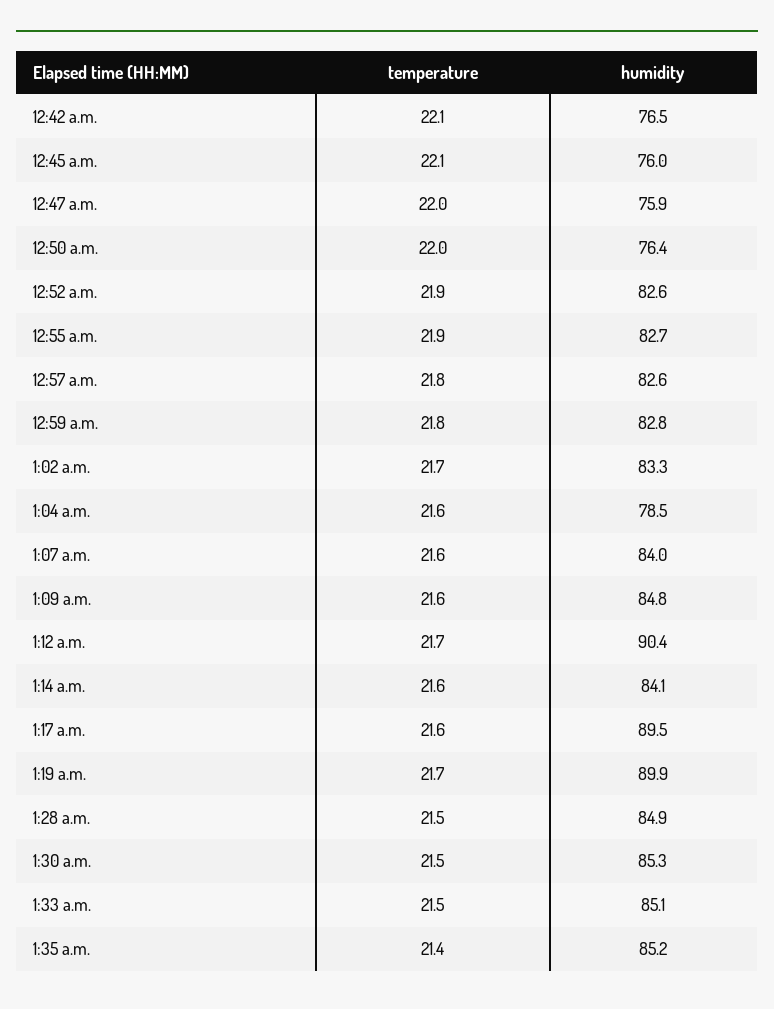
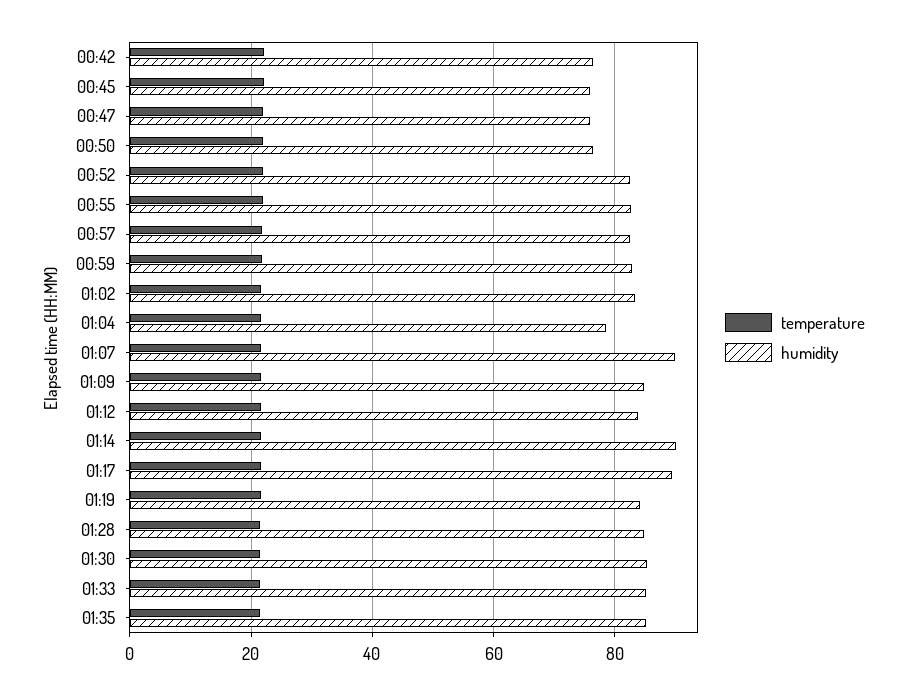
humidity, 1:07 a.m.: 84 -> 90
humidity, 1:12 a.m.: 90.4 -> 84
humidity, 1:14 a.m.: 84.1 -> 90
humidity, 1:19 a.m.: 89.9 -> 84

